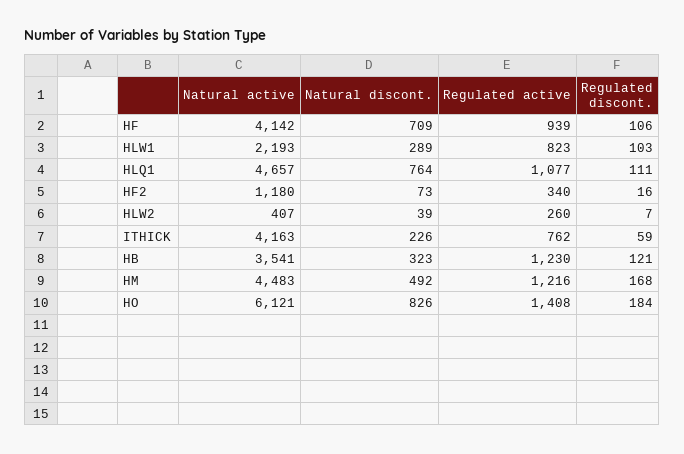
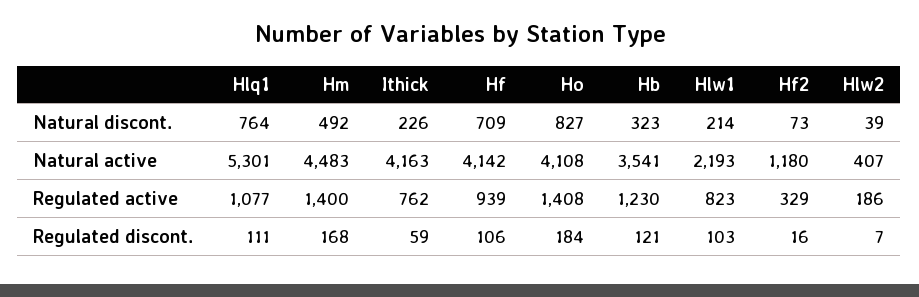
Natural discont., HLW1: 289 -> 214
Natural active, HLQ1: 4657 -> 5301
Regulated active, HF2: 340 -> 329
Regulated active, HLW2: 260 -> 186
Regulated active, HM: 1216 -> 1400
Natural active, HO: 6121 -> 4108
Natural discont., HO: 826 -> 827

